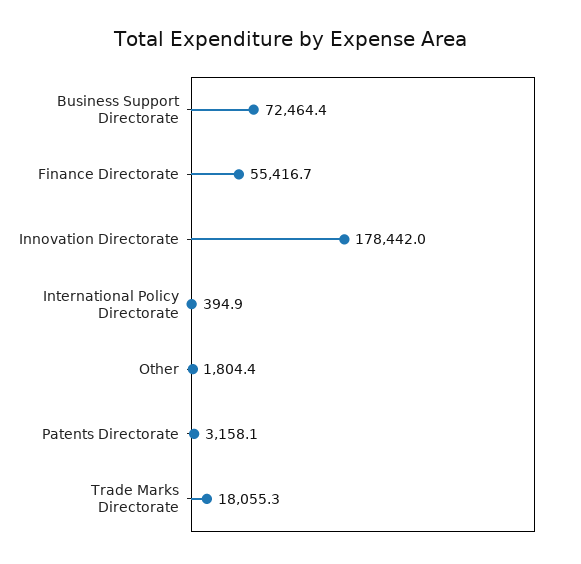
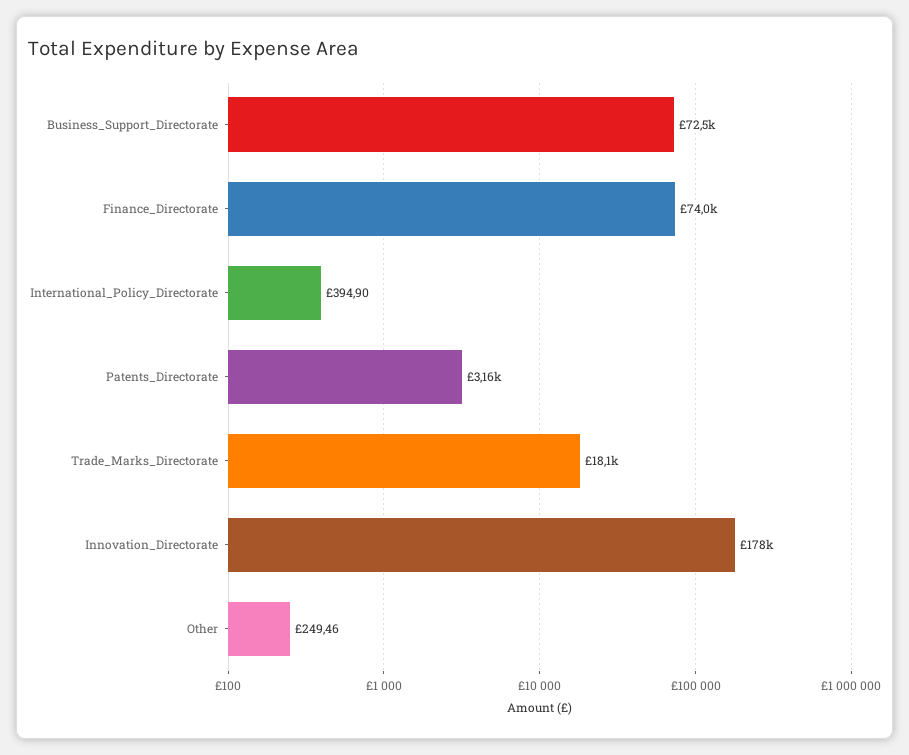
Finance Directorate: 55416.7 -> 74000
Other: 1804.4 -> 249.46

